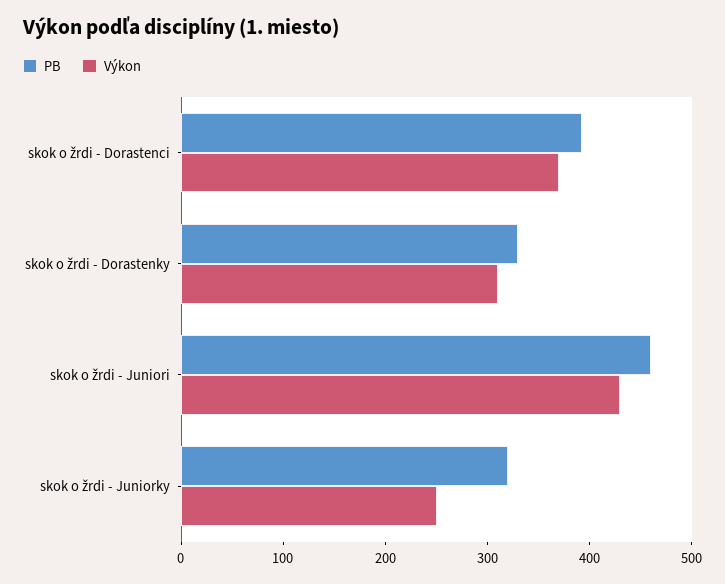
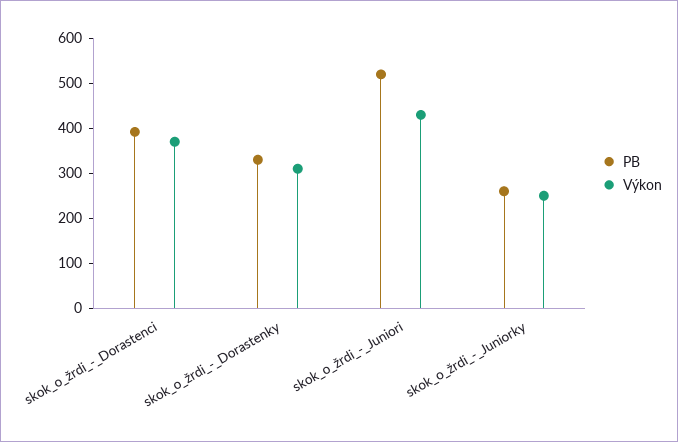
PB, skok o žrdi - Juniori: 460 -> 520
PB, skok o žrdi - Juniorky: 320 -> 260

